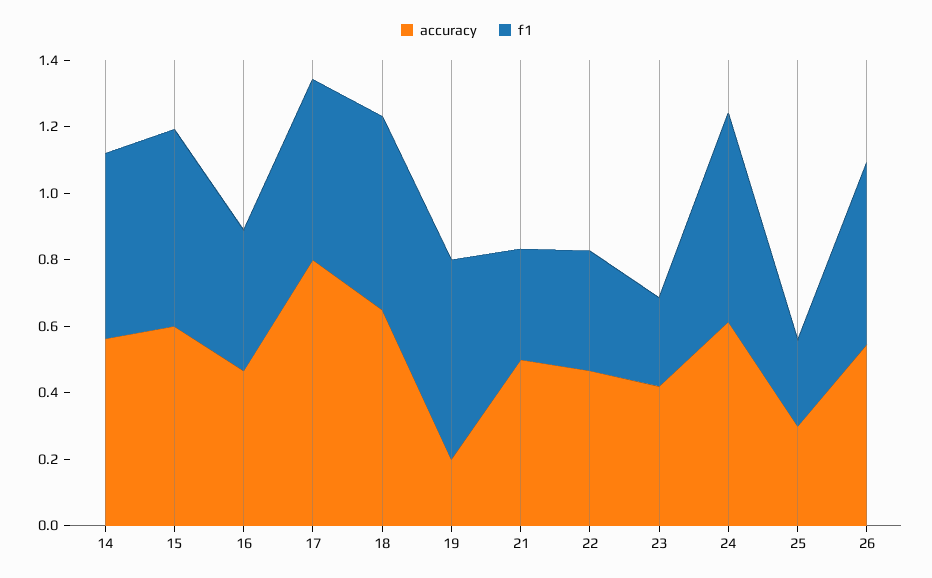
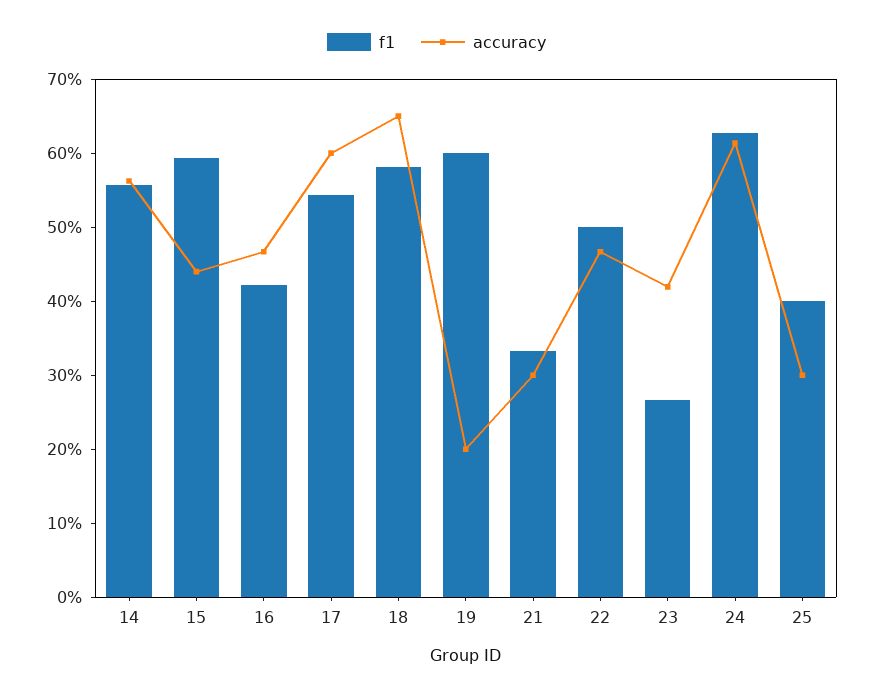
accuracy, 15: 0.6 -> 0.44
accuracy, 17: 0.8 -> 0.6
accuracy, 21: 0.5 -> 0.3
f1, 22: 0.35 -> 0.5
f1, 25: 0.25 -> 0.4
accuracy, 26: 0.55 -> none
f1, 26: 0.55 -> none

